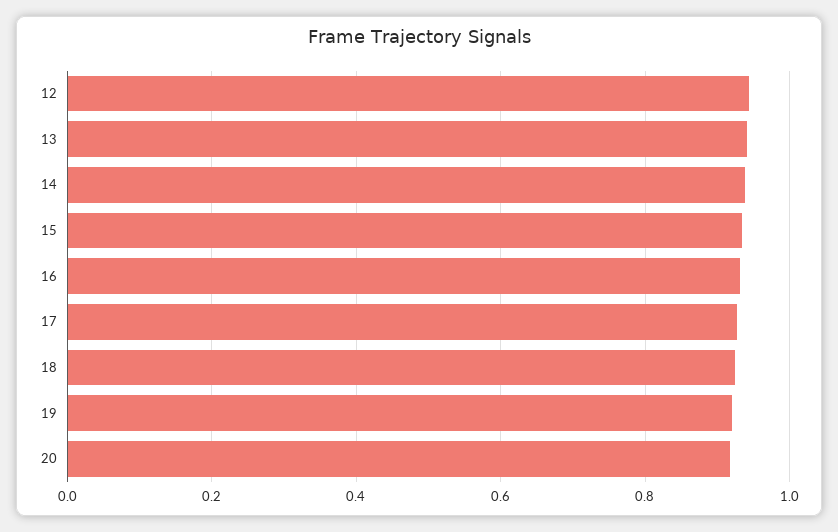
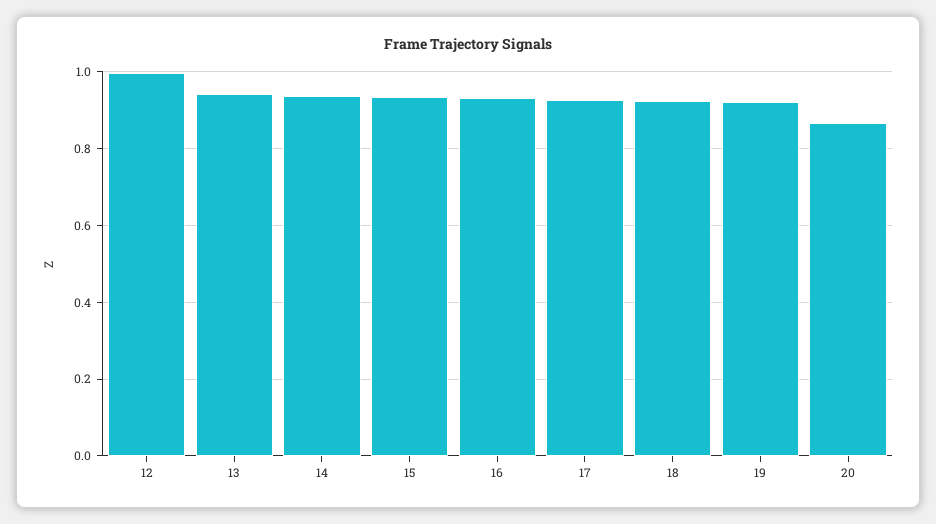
12: 0.94 -> 1
20: 0.92 -> 0.86

